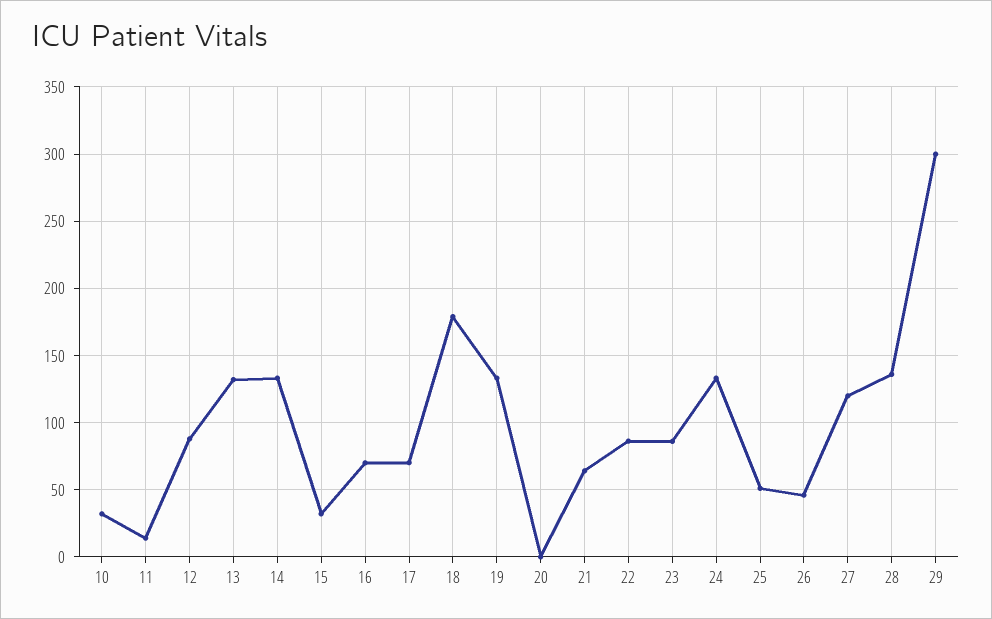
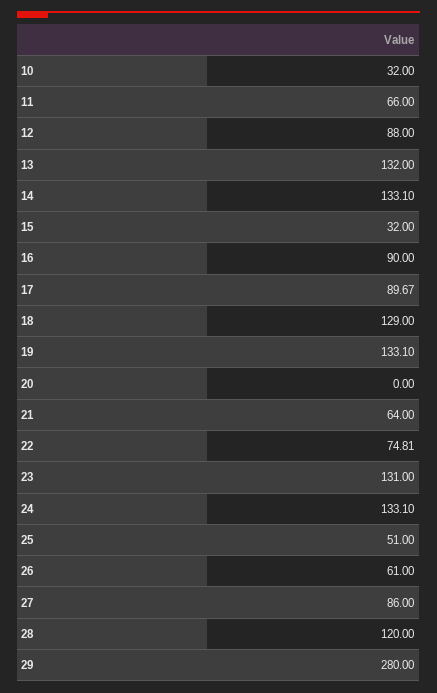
11: 15 -> 66
16: 70 -> 90
17: 70 -> 89.67
18: 180 -> 129
22: 85 -> 74.81
23: 85 -> 131
26: 45 -> 61
27: 120 -> 86
28: 135 -> 120
29: 300 -> 280

